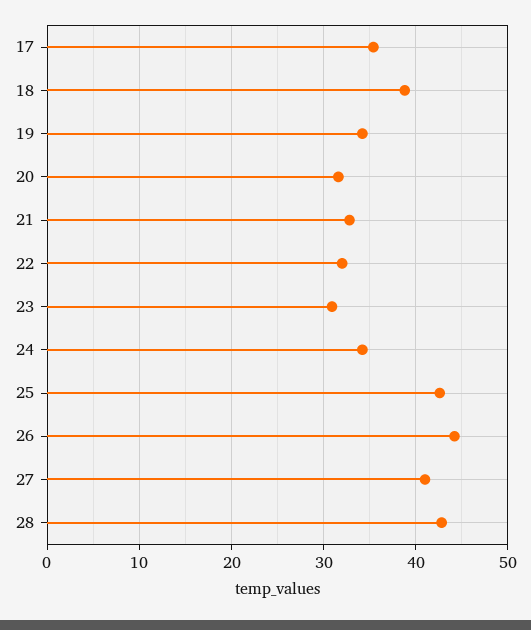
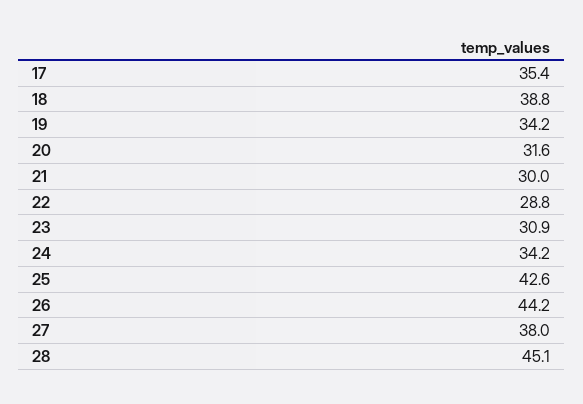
21: 33 -> 30
22: 32 -> 28.8
27: 41 -> 38
28: 43 -> 45.1

